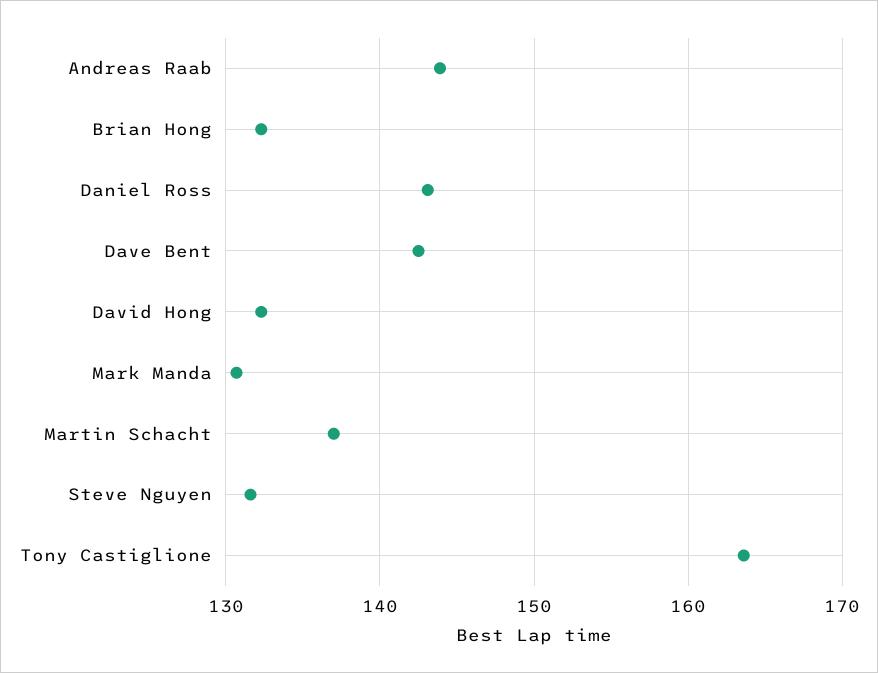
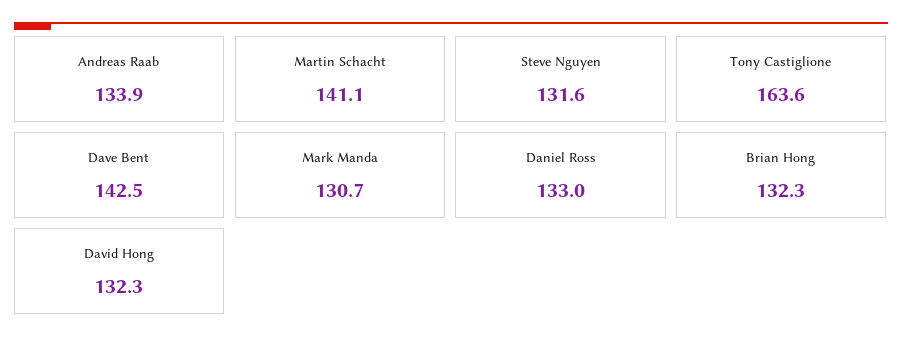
Andreas Raab: 144 -> 133.9
Daniel Ross: 143 -> 133
Martin Schacht: 137 -> 141.1

